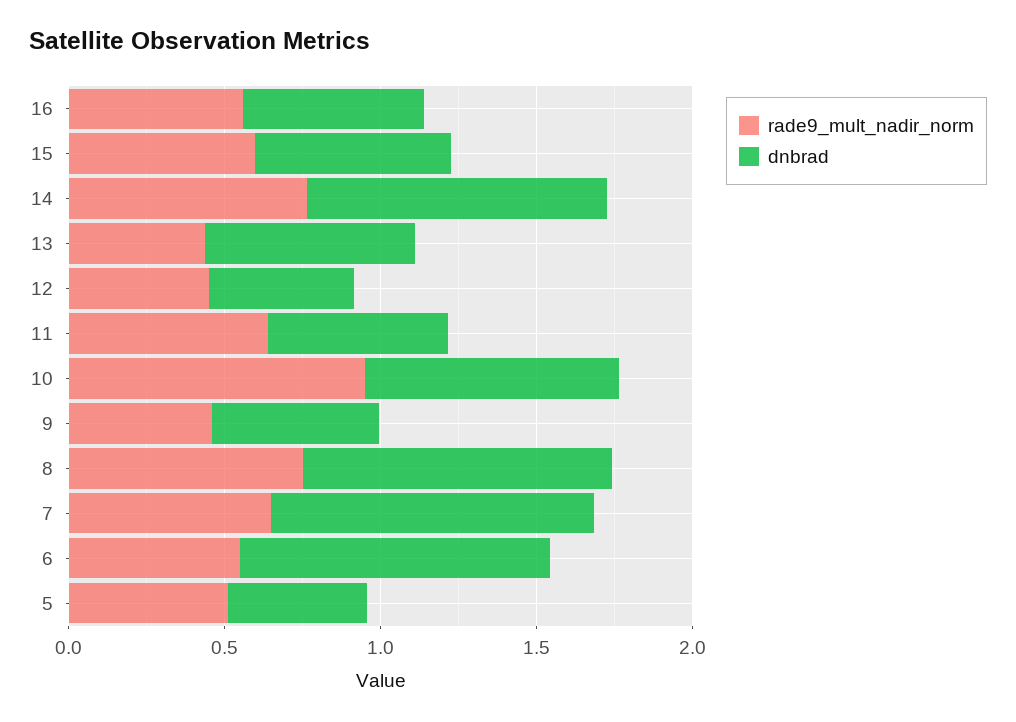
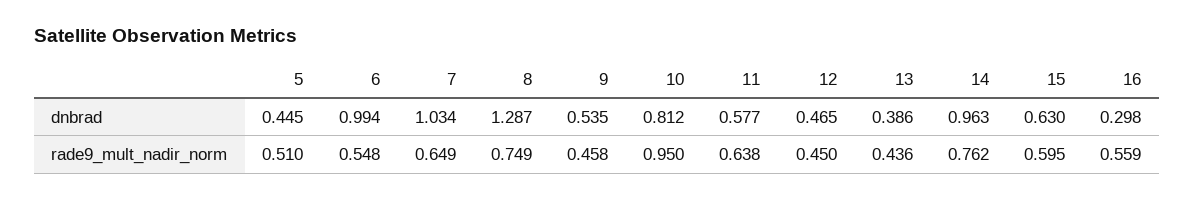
dnbrad, 16: 0.6 -> 0.298
dnbrad, 13: 0.7 -> 0.386
dnbrad, 8: 1 -> 1.287

